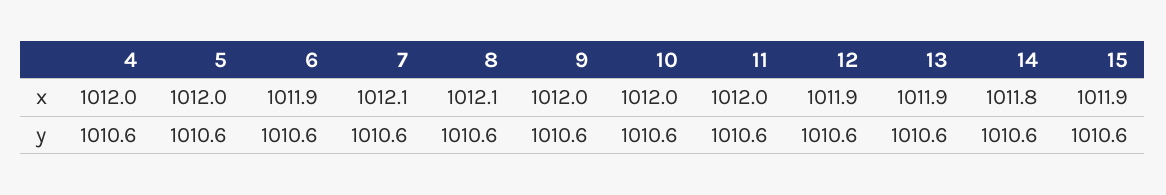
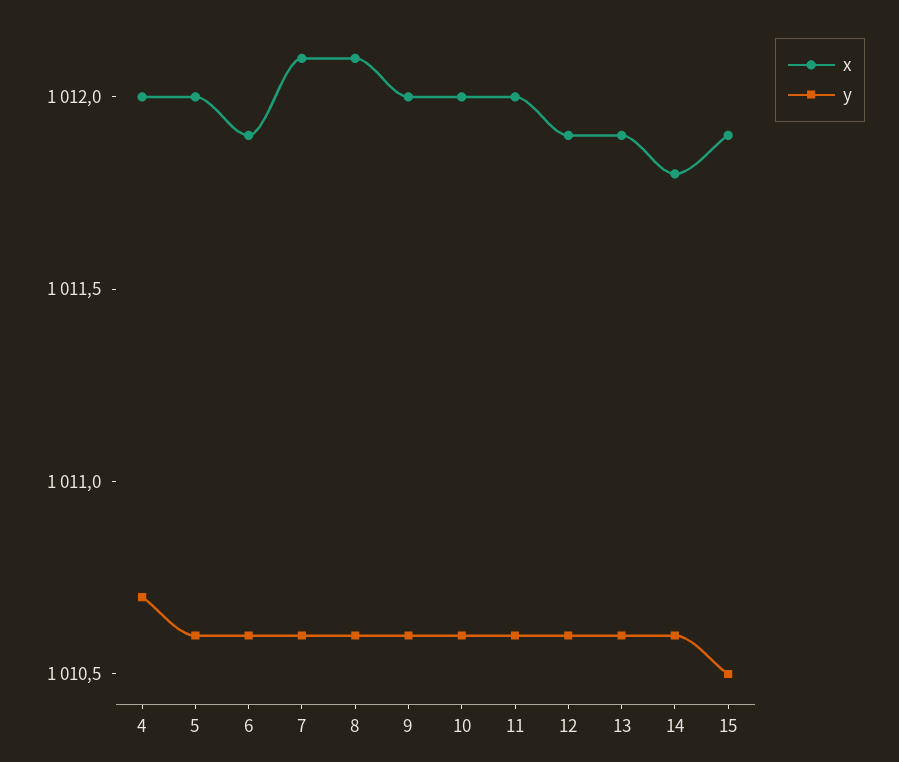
y, 4: 1010.6 -> 1010.7
y, 15: 1010.6 -> 1010.5

